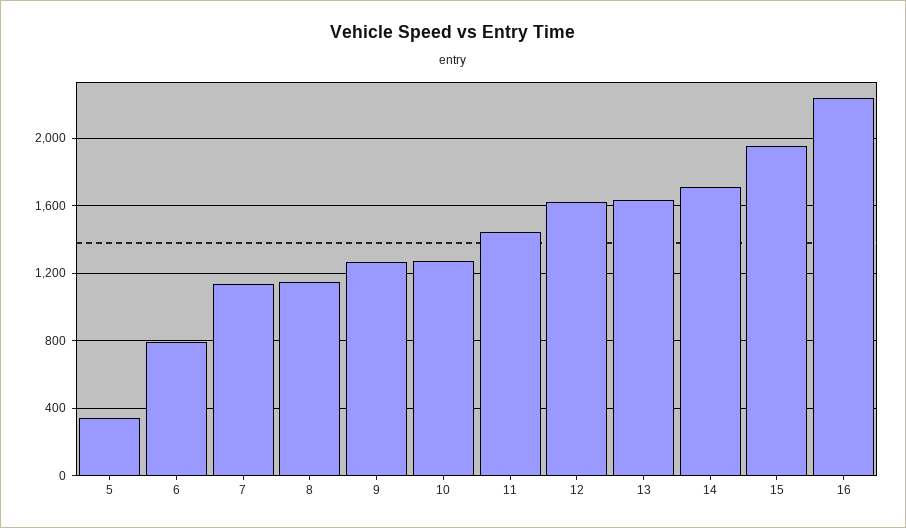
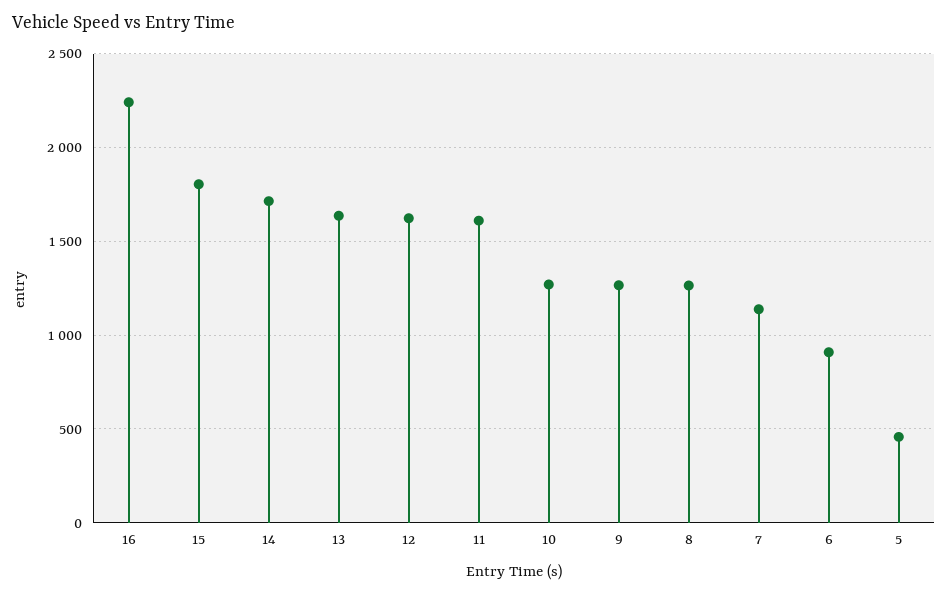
5: 350 -> 450
6: 800 -> 900
8: 1150 -> 1250
11: 1450 -> 1600
15: 1950 -> 1800

